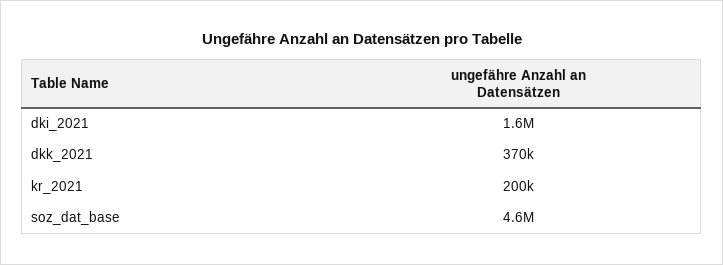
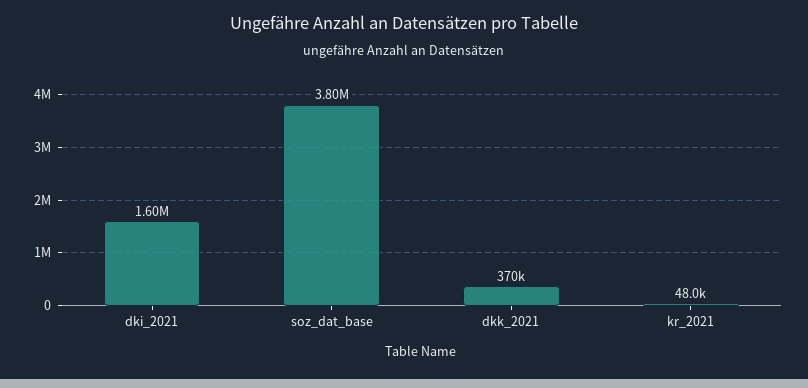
kr_2021: 200000 -> 48000
soz_dat_base: 4600000 -> 3800000

